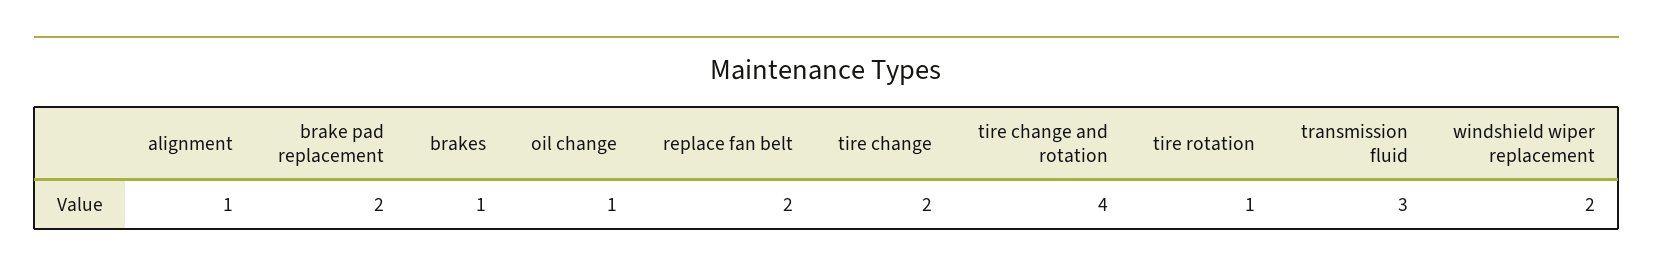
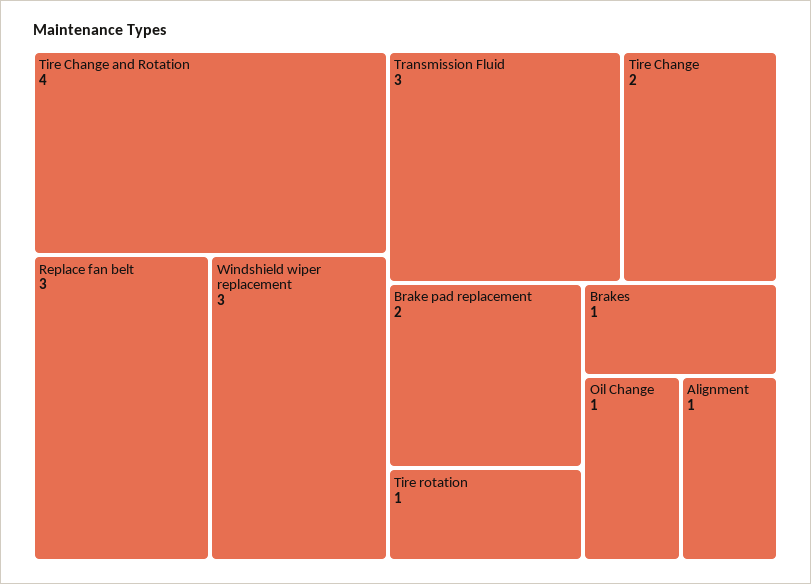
replace fan belt: 2 -> 3
windshield wiper replacement: 2 -> 3

